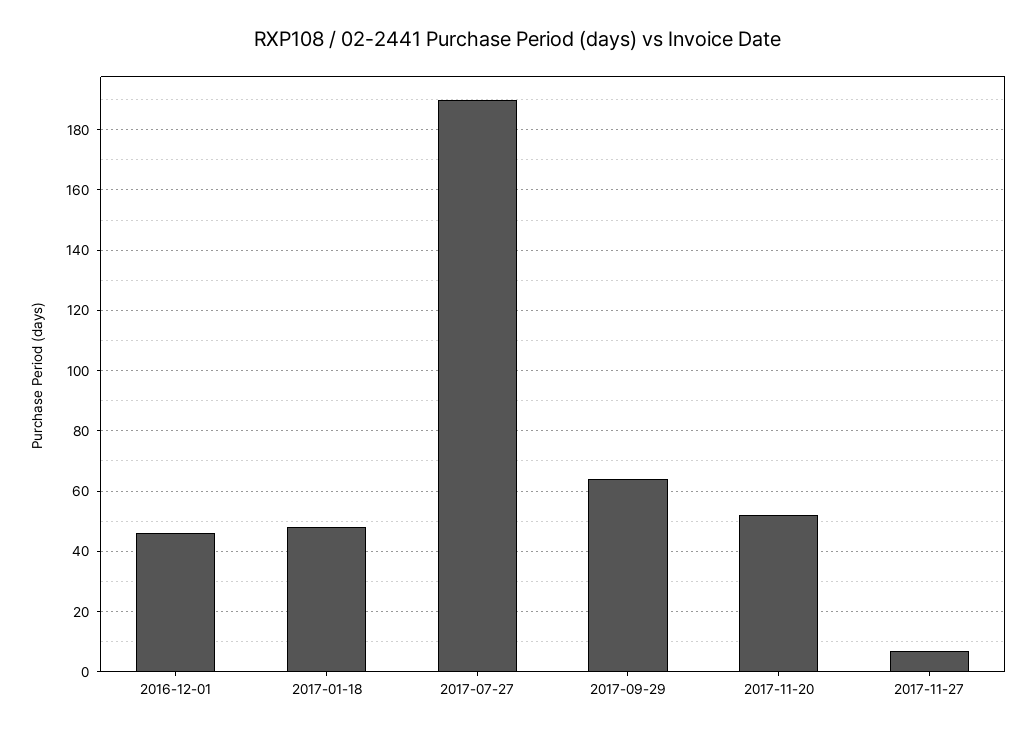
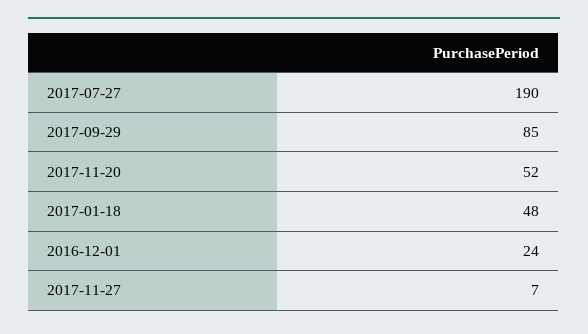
2016-12-01: 45 -> 24
2017-09-29: 65 -> 85

